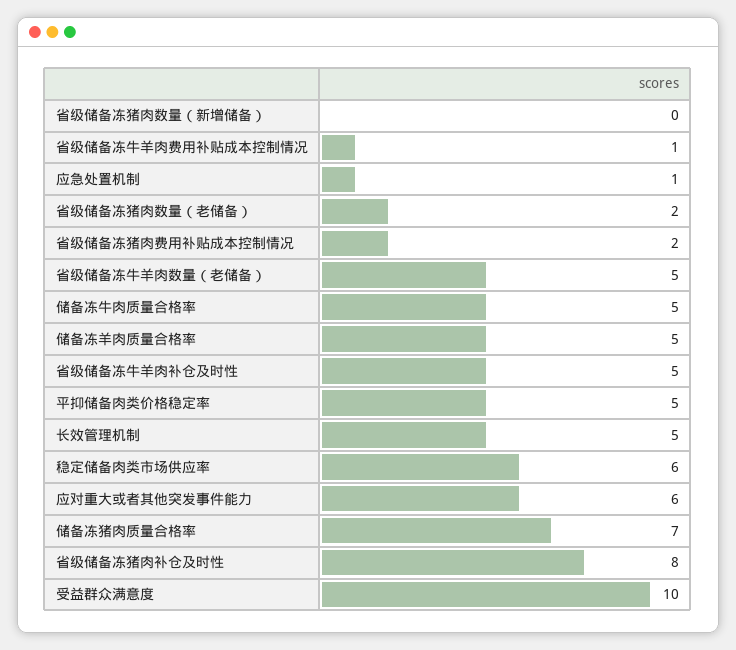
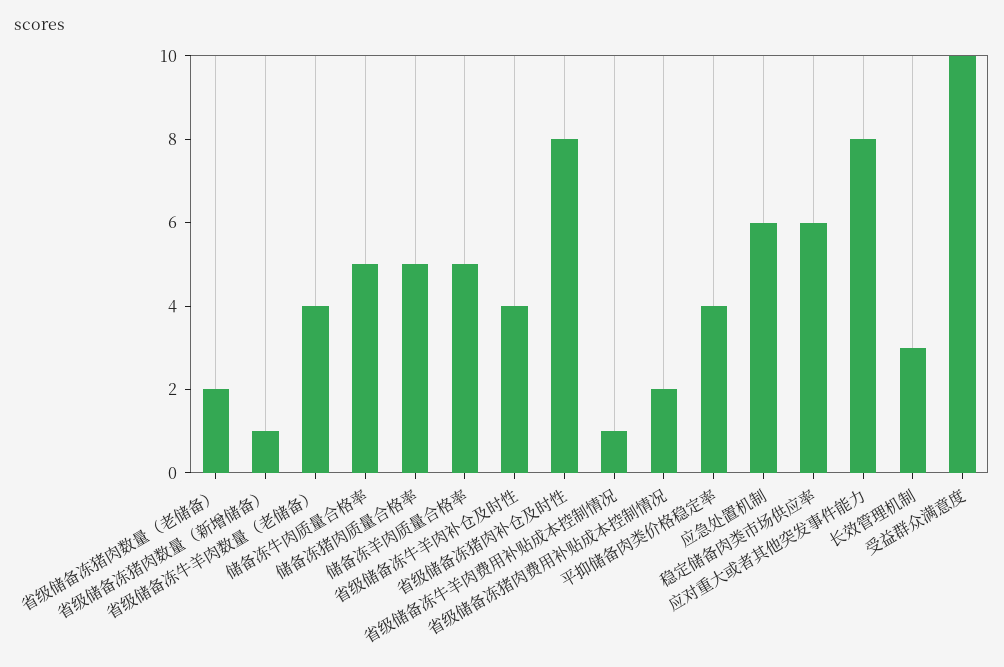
省级储备冻猪肉数量（新增储备）: 0 -> 1
应急处置机制: 1 -> 6
省级储备冻牛羊肉数量（老储备）: 5 -> 4
省级储备冻牛羊肉补仓及时性: 5 -> 4
平抑储备肉类价格稳定率: 5 -> 4
长效管理机制: 5 -> 3
应对重大或者其他突发事件能力: 6 -> 8
储备冻猪肉质量合格率: 7 -> 5

